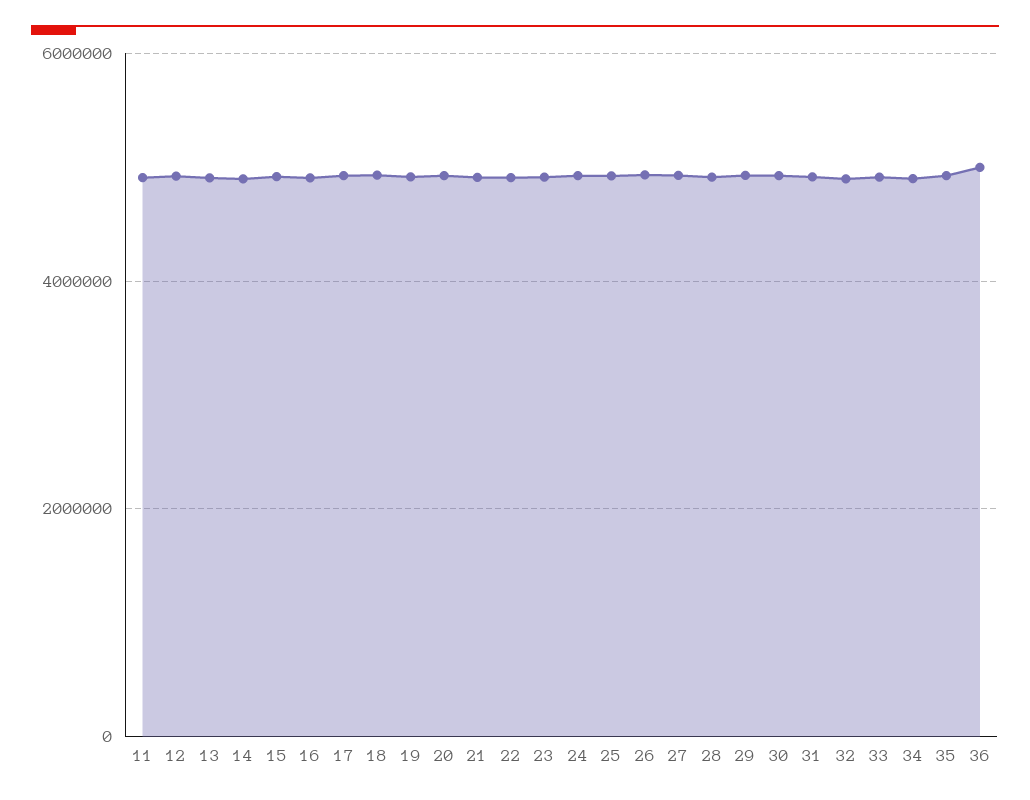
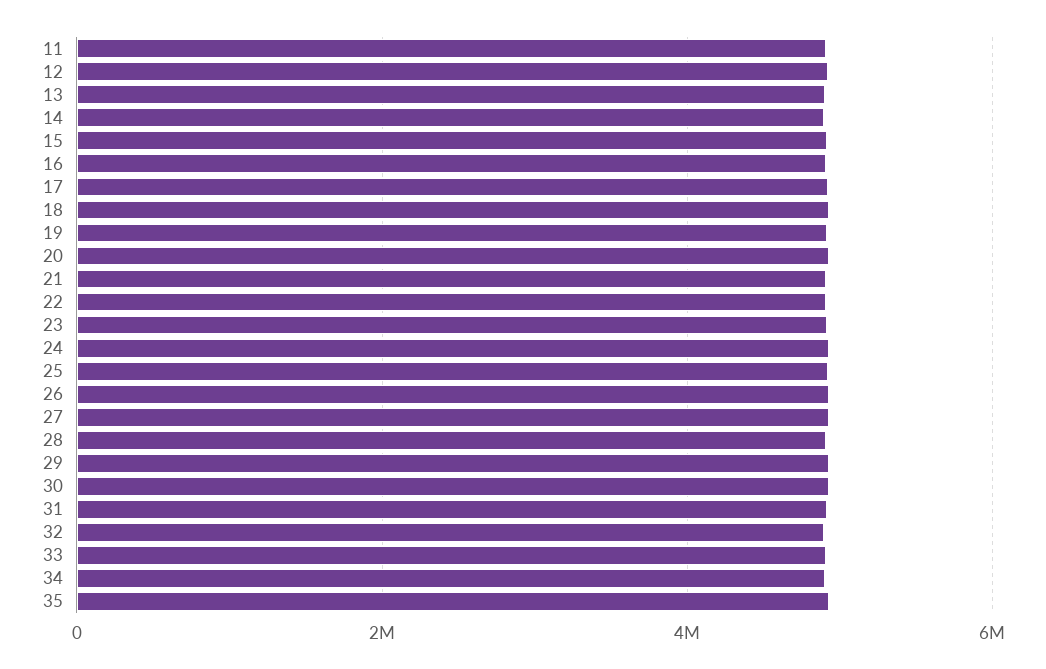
36: 5000000 -> none

